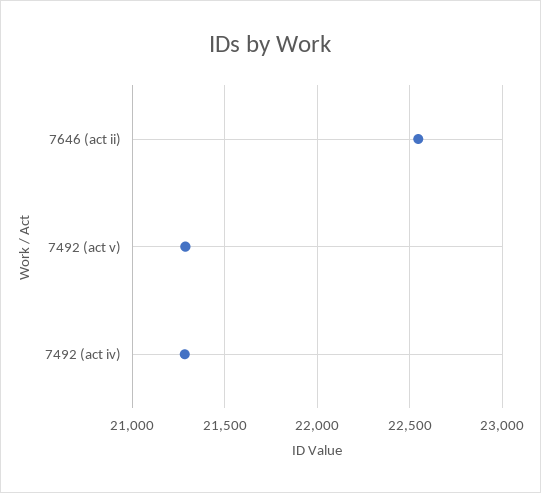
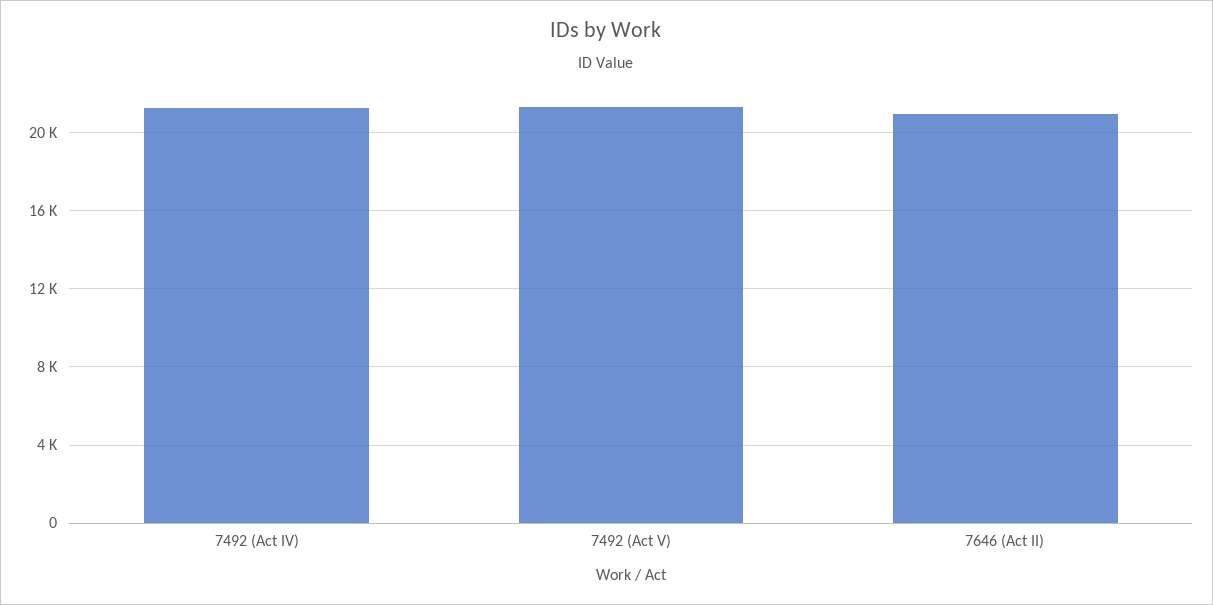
7646 (act ii): 22550 -> 21000

